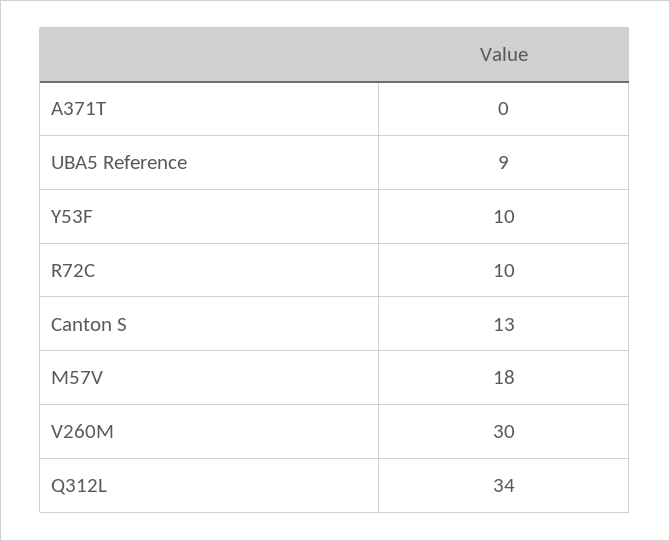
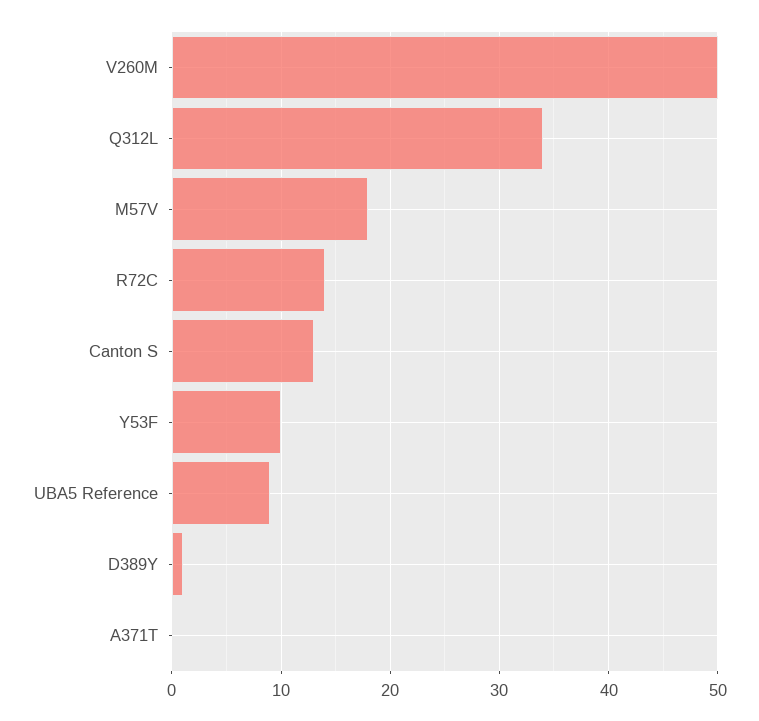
R72C: 10 -> 14
V260M: 30 -> 50
D389Y: none -> 1

